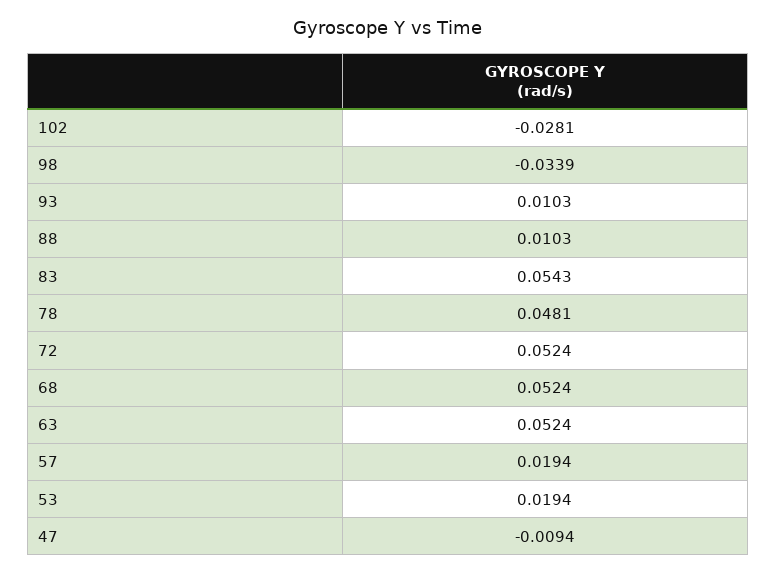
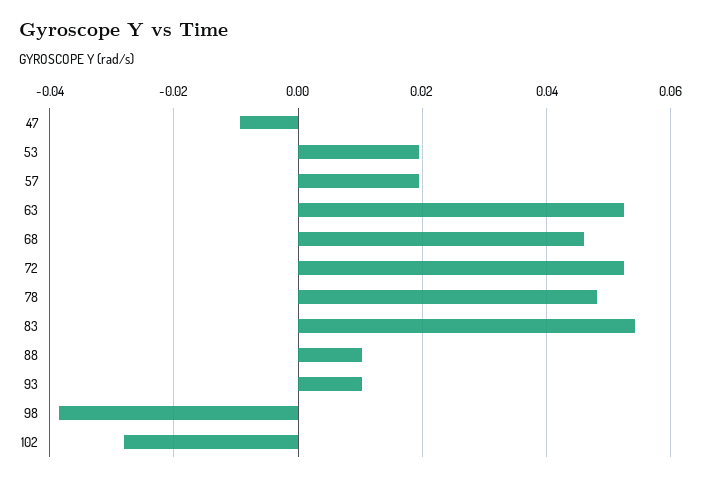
98: -0.0339 -> -0.038
68: 0.0524 -> 0.046

